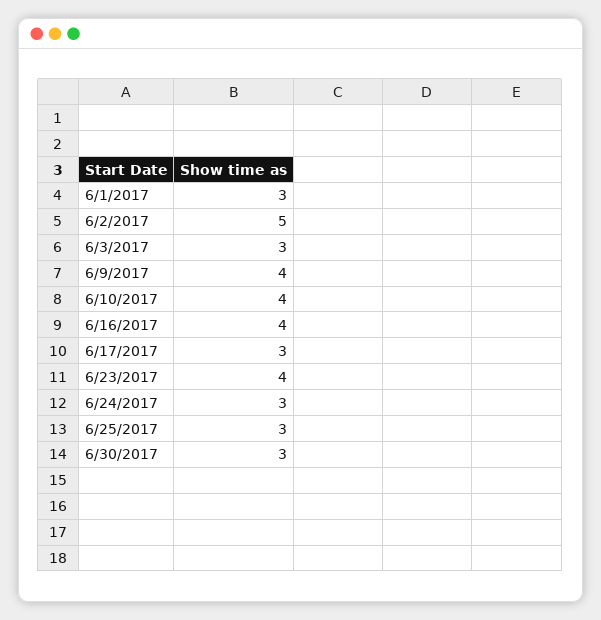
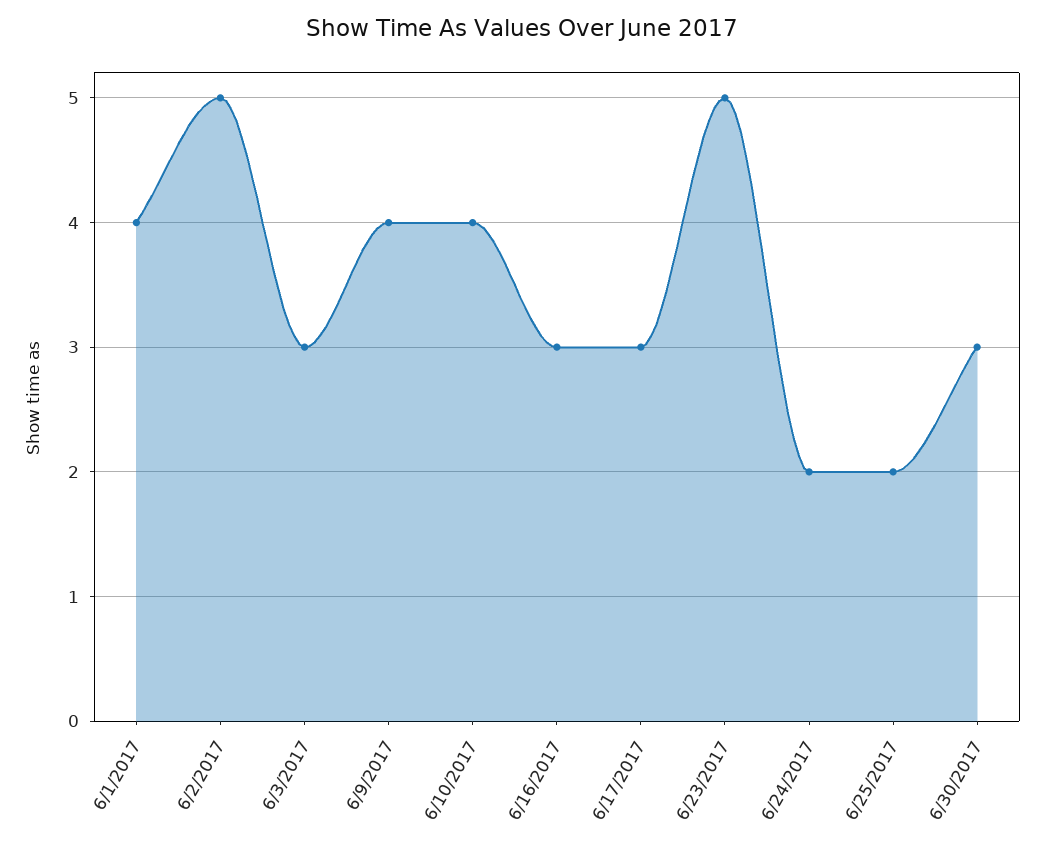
6/1/2017: 3 -> 4
6/16/2017: 4 -> 3
6/23/2017: 4 -> 5
6/24/2017: 3 -> 2
6/25/2017: 3 -> 2

